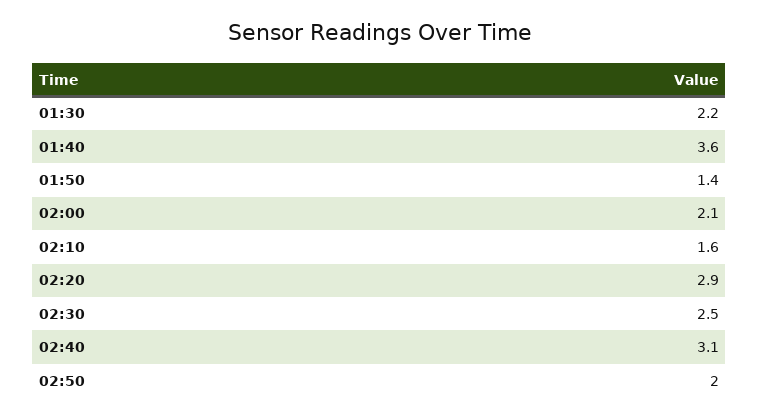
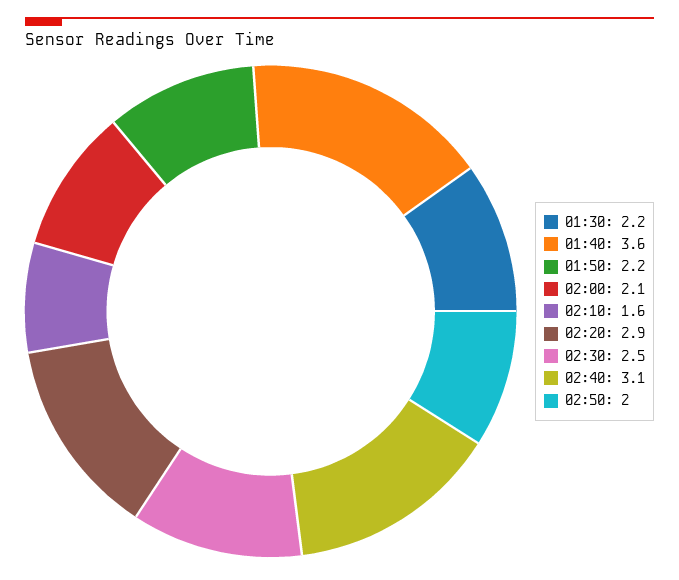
01:50: 1.4 -> 2.2

